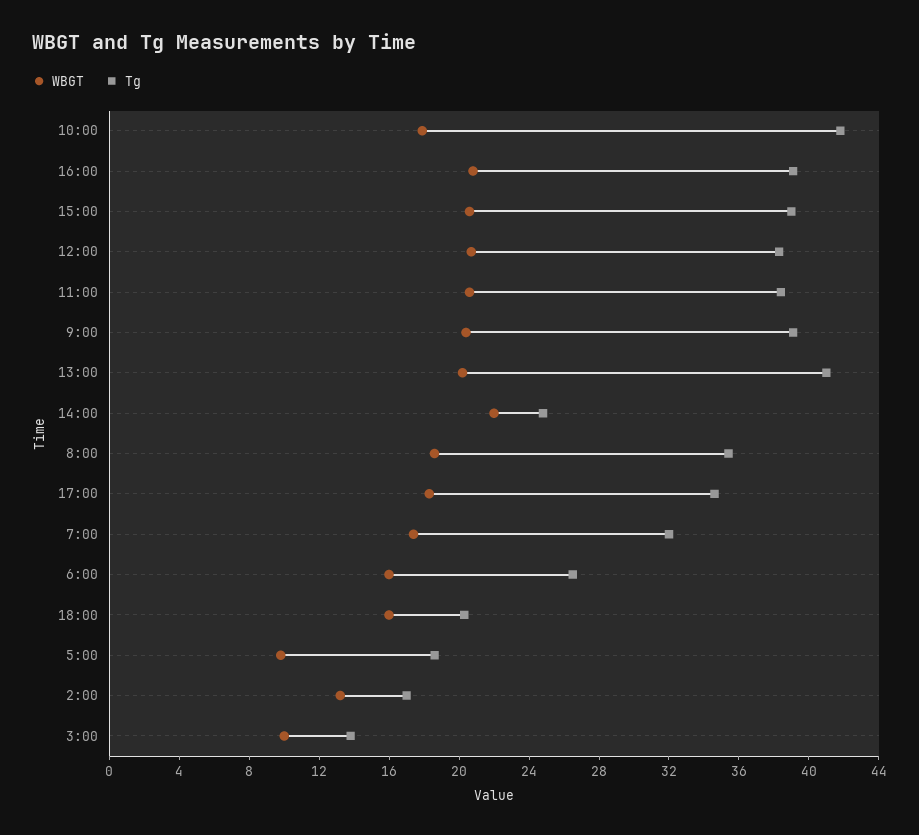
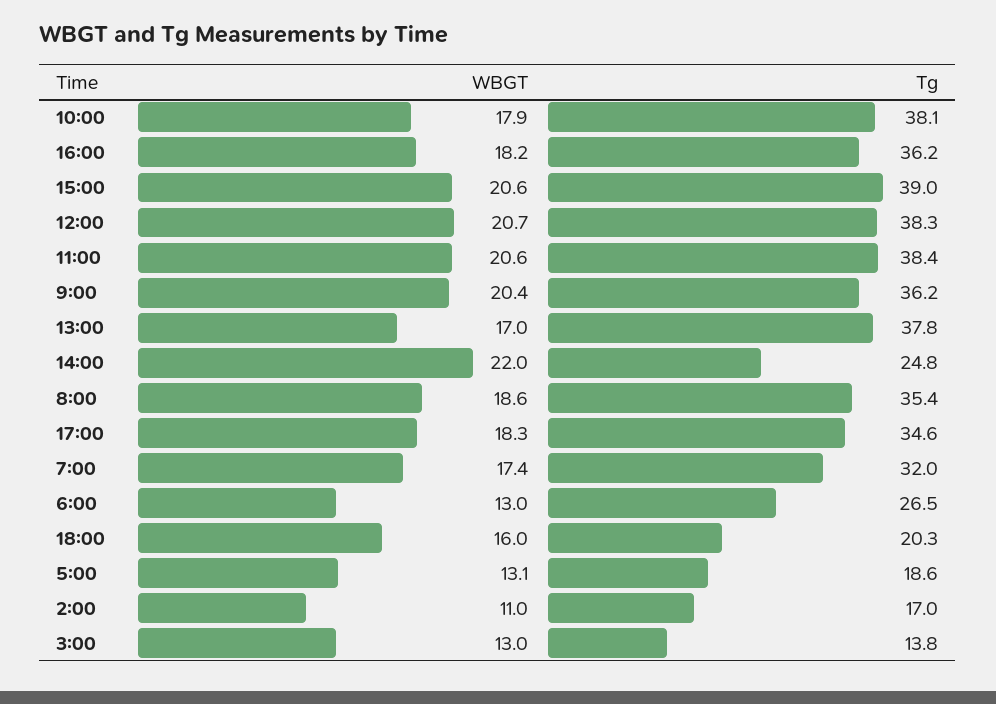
Tg, 10:00: 42 -> 38.1
WBGT, 16:00: 21 -> 18.2
Tg, 16:00: 39 -> 36.2
Tg, 9:00: 39 -> 36.2
WBGT, 13:00: 20 -> 17
Tg, 13:00: 41 -> 37.8
WBGT, 6:00: 16 -> 13
WBGT, 5:00: 10 -> 13.1
WBGT, 2:00: 13 -> 11
WBGT, 3:00: 10 -> 13

